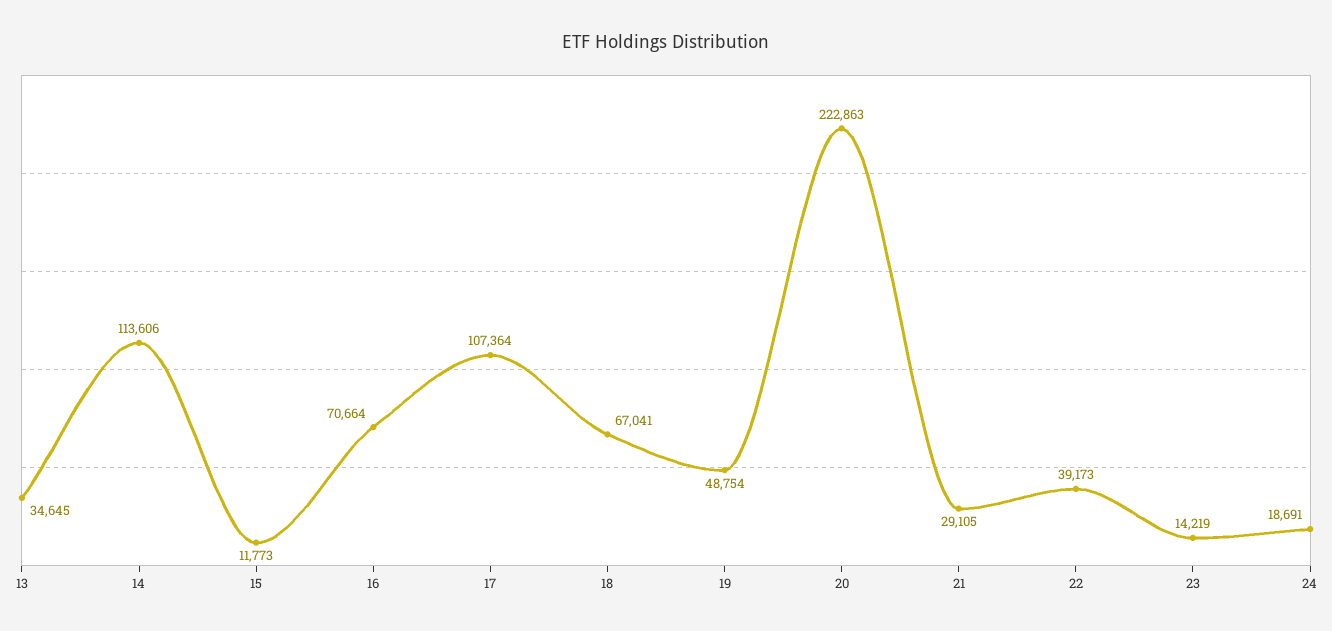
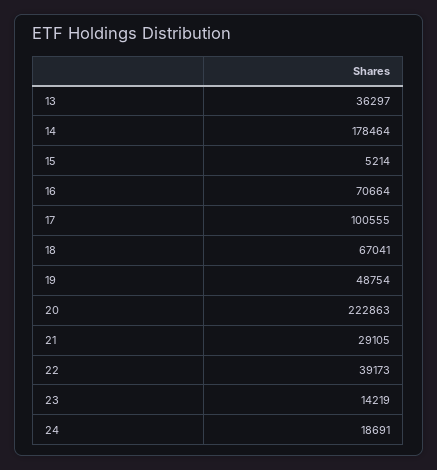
13: 34645 -> 36297
14: 113606 -> 178464
15: 11773 -> 5214
17: 107364 -> 100555

